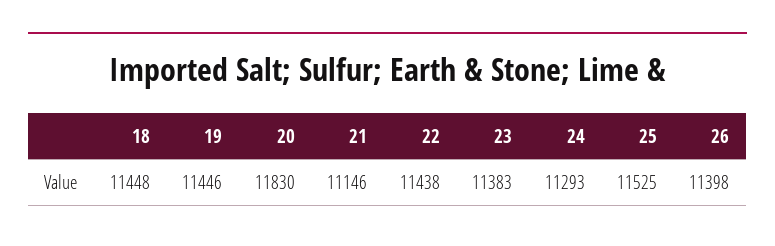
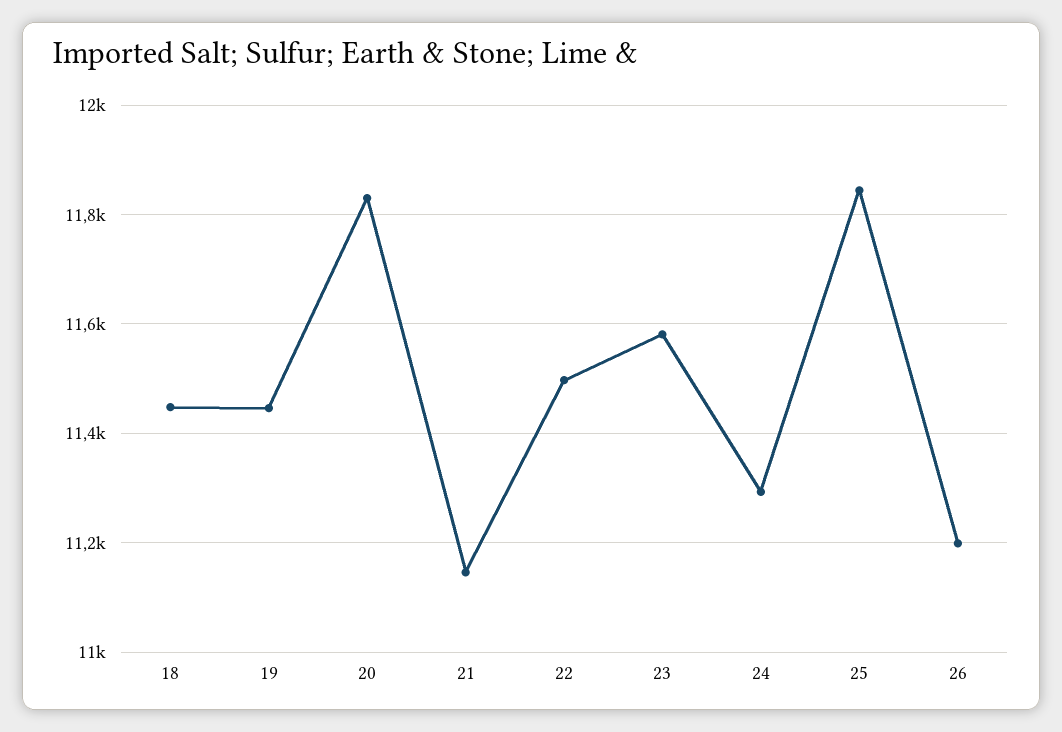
22: 11438 -> 11500
23: 11383 -> 11580
25: 11525 -> 11840
26: 11398 -> 11200

